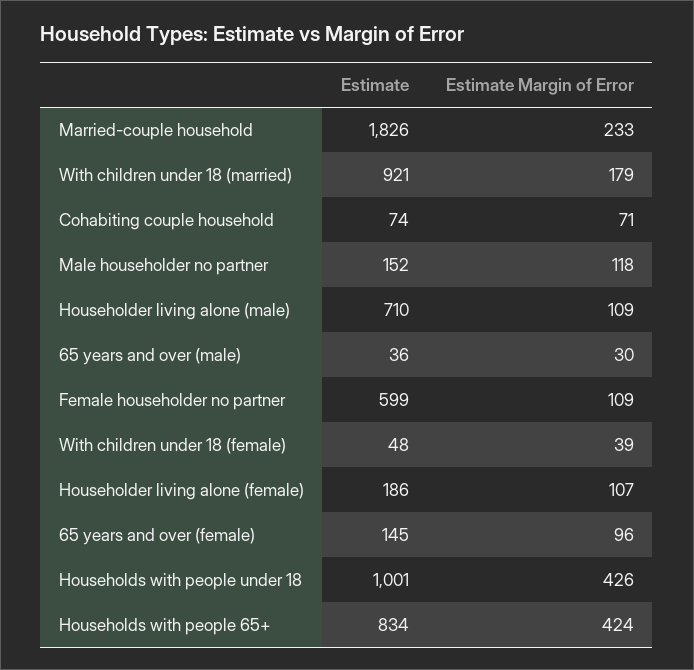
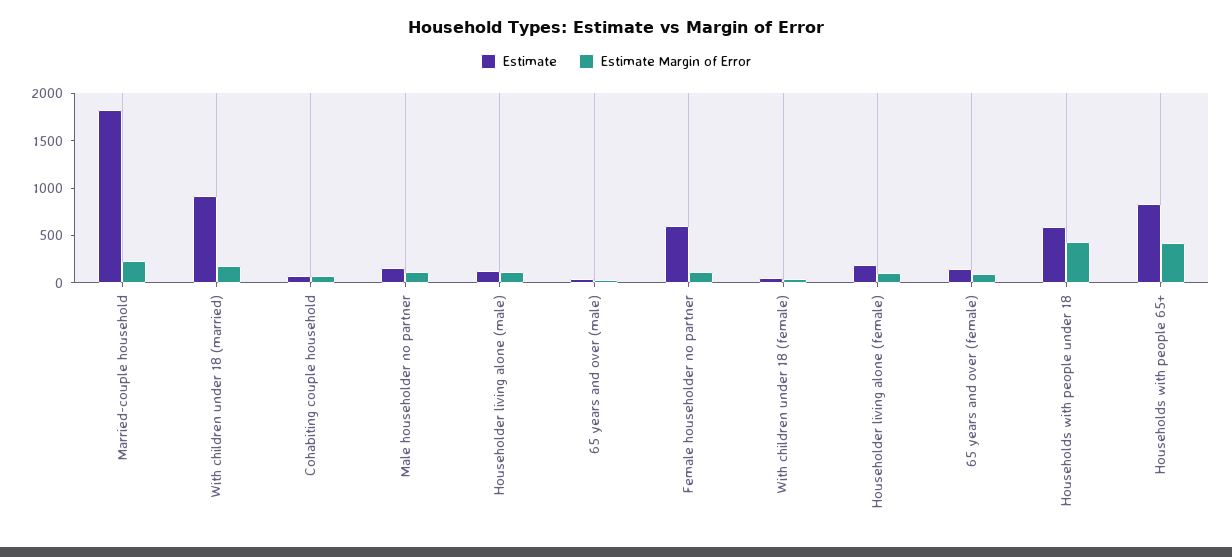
Estimate, Householder living alone (male): 710 -> 100
Estimate, Households with people under 18: 1001 -> 600

